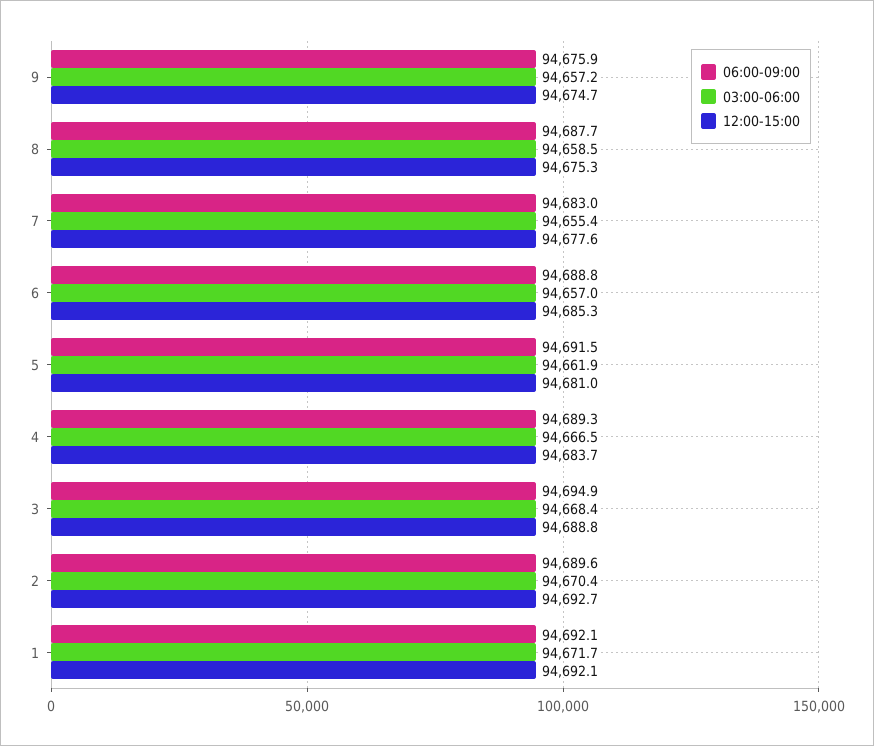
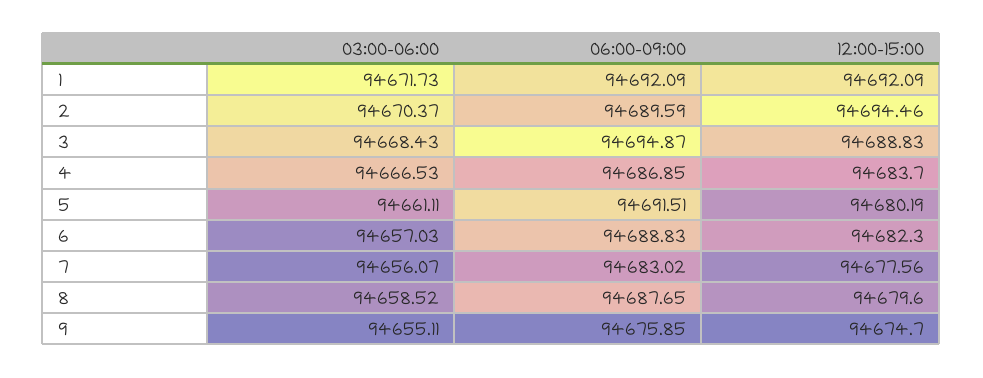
03:00-06:00, 9: 94657.2 -> 94655.11
12:00-15:00, 8: 94675.3 -> 94679.6
03:00-06:00, 7: 94655.4 -> 94656.07
12:00-15:00, 6: 94685.3 -> 94682.3
03:00-06:00, 5: 94661.9 -> 94661.11
12:00-15:00, 5: 94681 -> 94680.19
06:00-09:00, 4: 94689.3 -> 94686.85
12:00-15:00, 2: 94692.7 -> 94694.46

